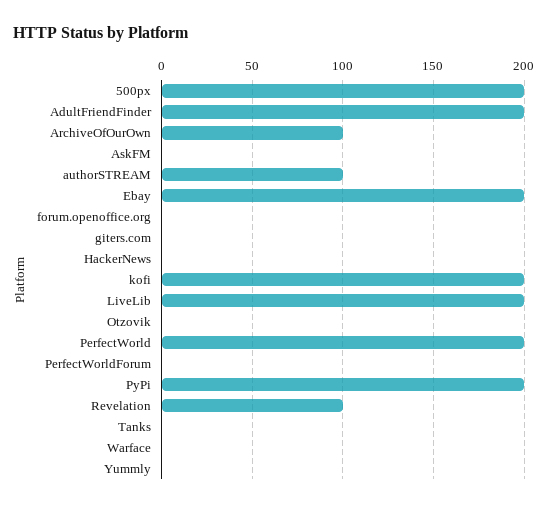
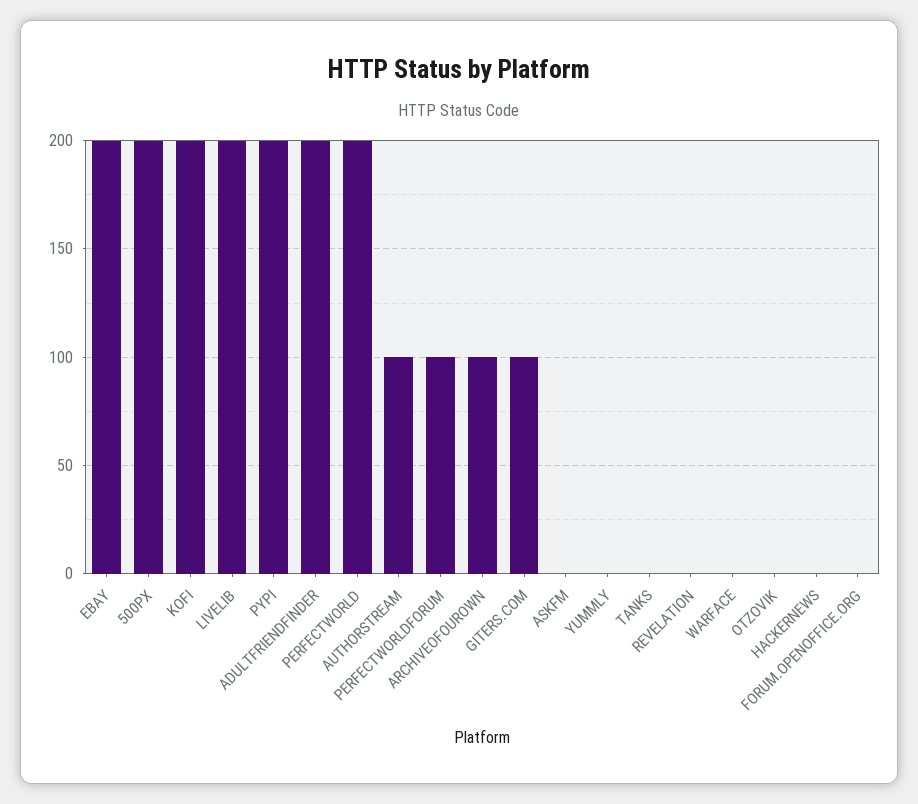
giters.com: 0 -> 100
PerfectWorldForum: 0 -> 100
Revelation: 100 -> 0

